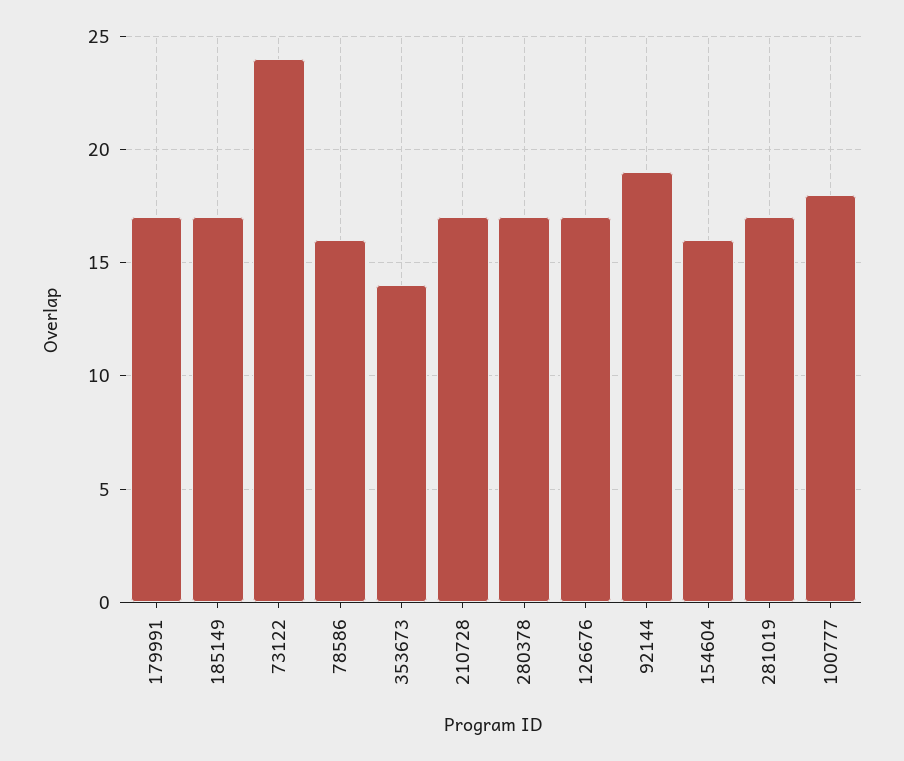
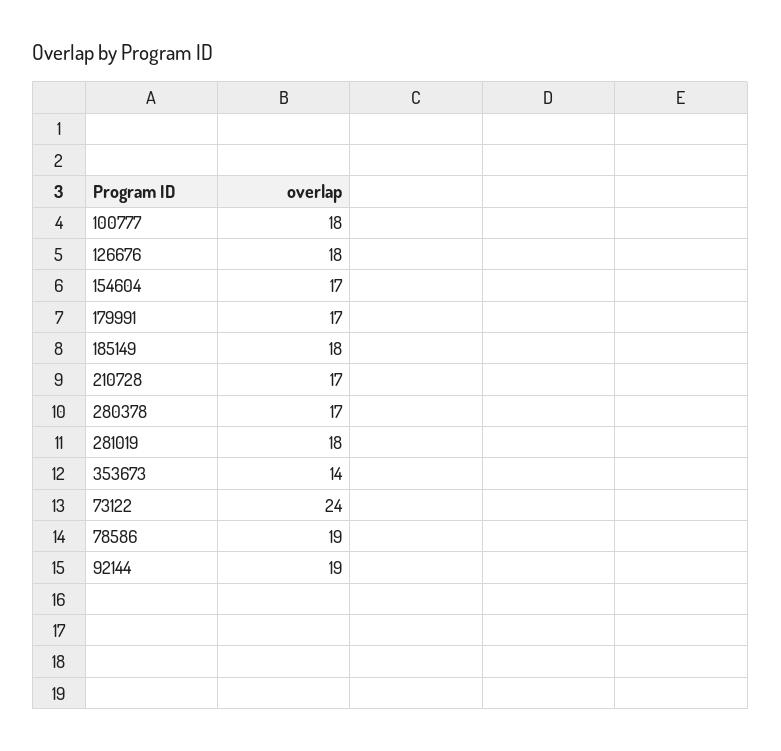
185149: 17 -> 18
78586: 16 -> 19
126676: 17 -> 18
154604: 16 -> 17
281019: 17 -> 18

